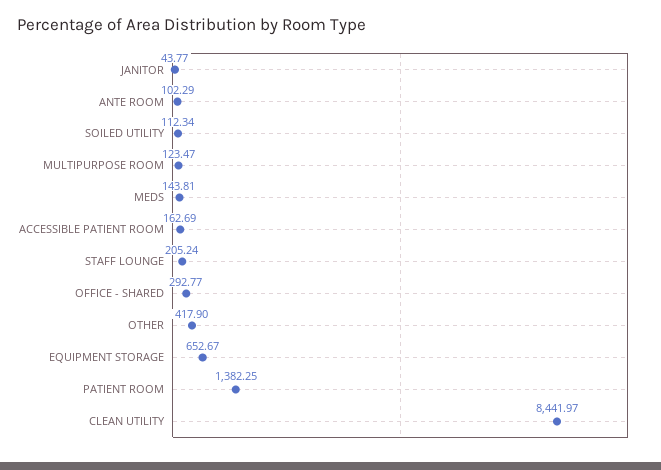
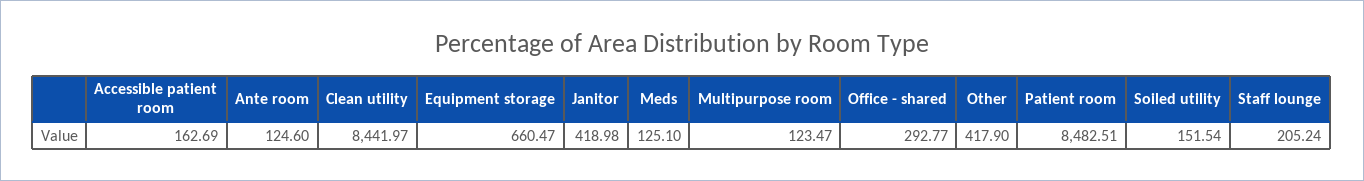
JANITOR: 43.77 -> 418.98
ANTE ROOM: 102.29 -> 124.6
SOILED UTILITY: 112.34 -> 151.54
MEDS: 143.81 -> 125.1
EQUIPMENT STORAGE: 652.67 -> 660.47
PATIENT ROOM: 1382.25 -> 8482.51

